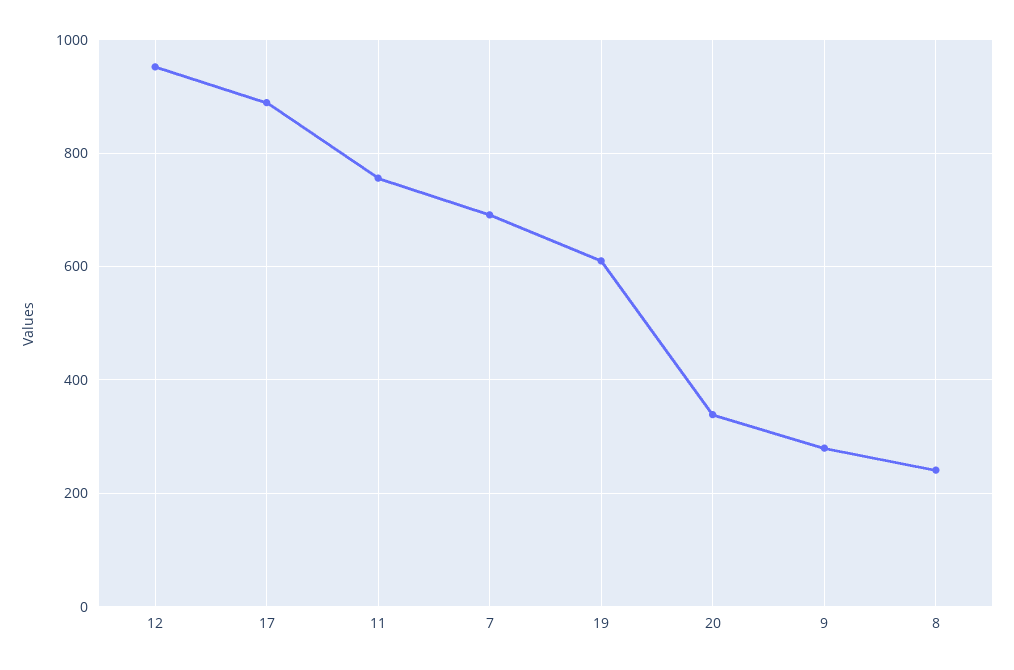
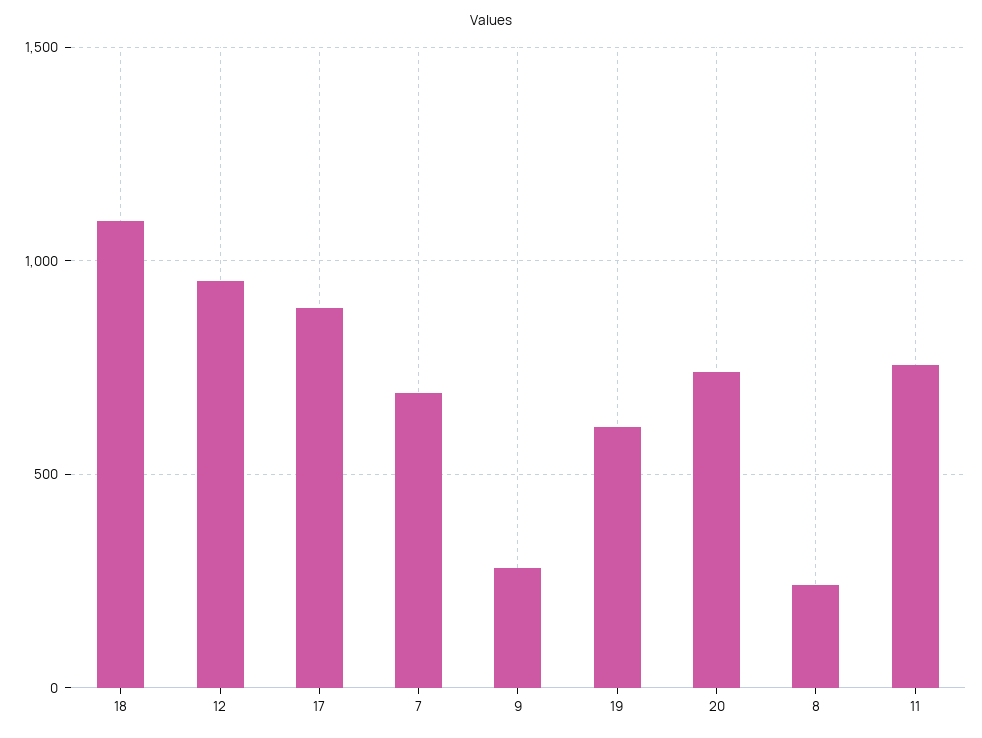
20: 340 -> 750
18: none -> 1100

